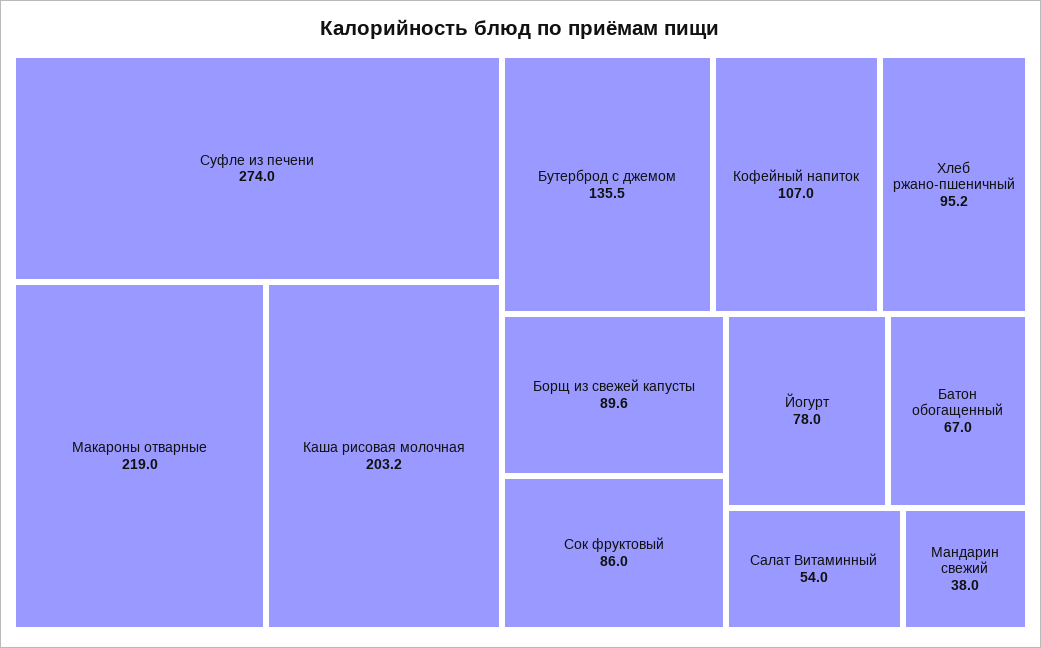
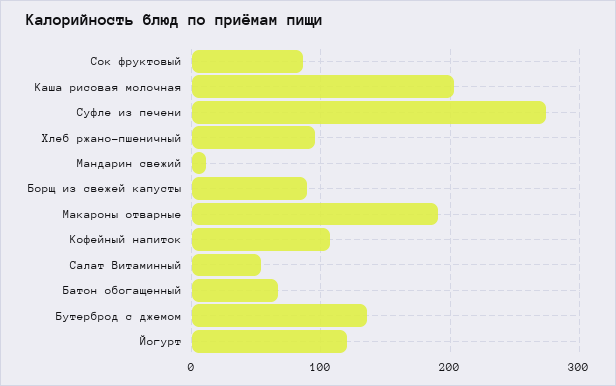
Макароны отварные: 219 -> 190
Йогурт: 78 -> 120
Мандарин свежий: 38 -> 10

